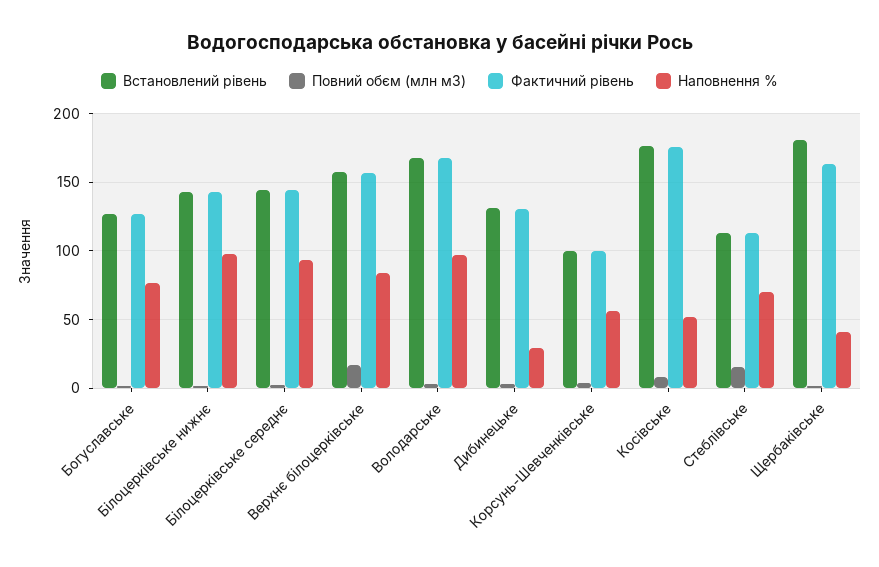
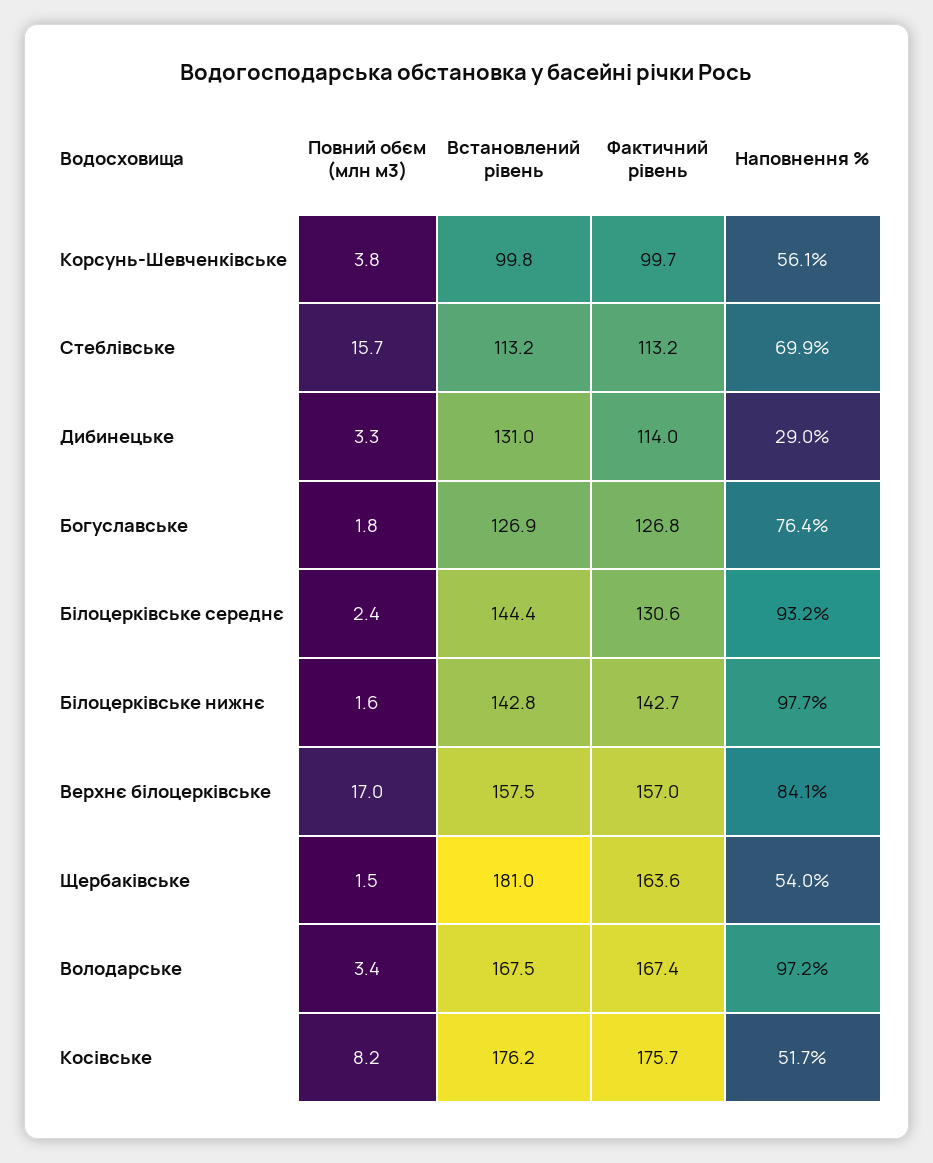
Фактичний рівень, Білоцерківське середнє: 145 -> 130.6
Фактичний рівень, Дибинецьке: 130 -> 114
Наповнення %, Щербаківське: 40 -> 54

